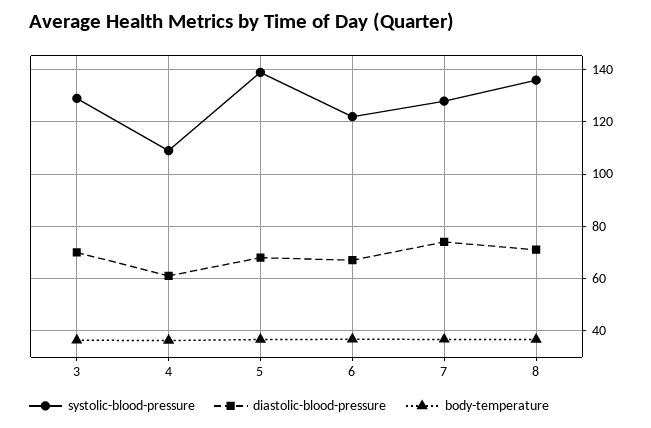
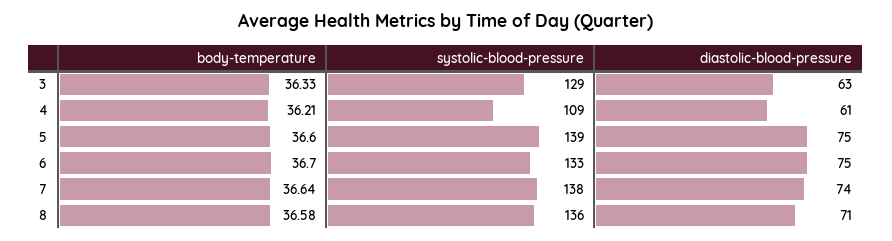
diastolic-blood-pressure, 3: 70 -> 63
diastolic-blood-pressure, 5: 67.5 -> 75
systolic-blood-pressure, 6: 122.5 -> 133
diastolic-blood-pressure, 6: 67.5 -> 75
systolic-blood-pressure, 7: 127.5 -> 138

